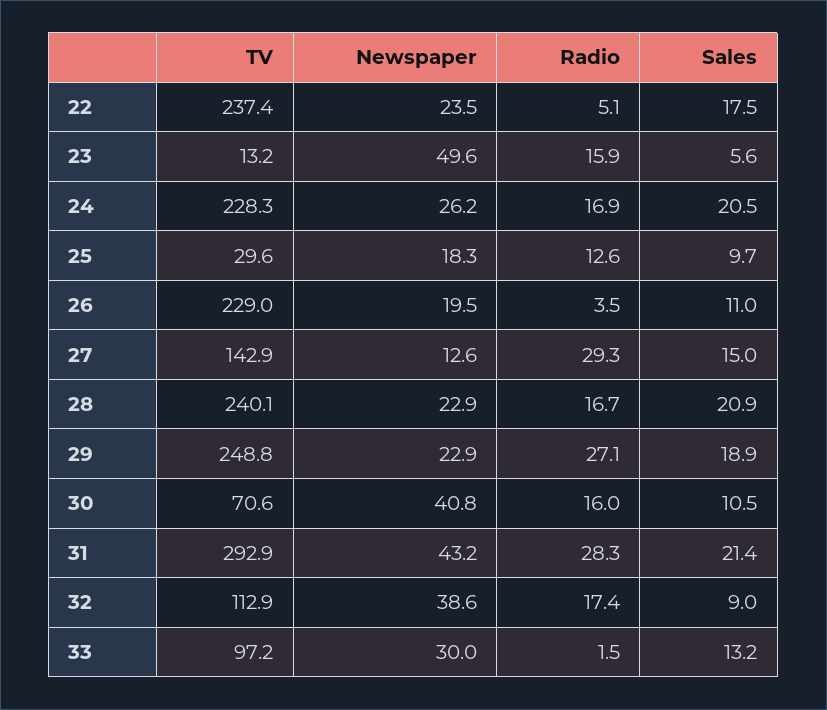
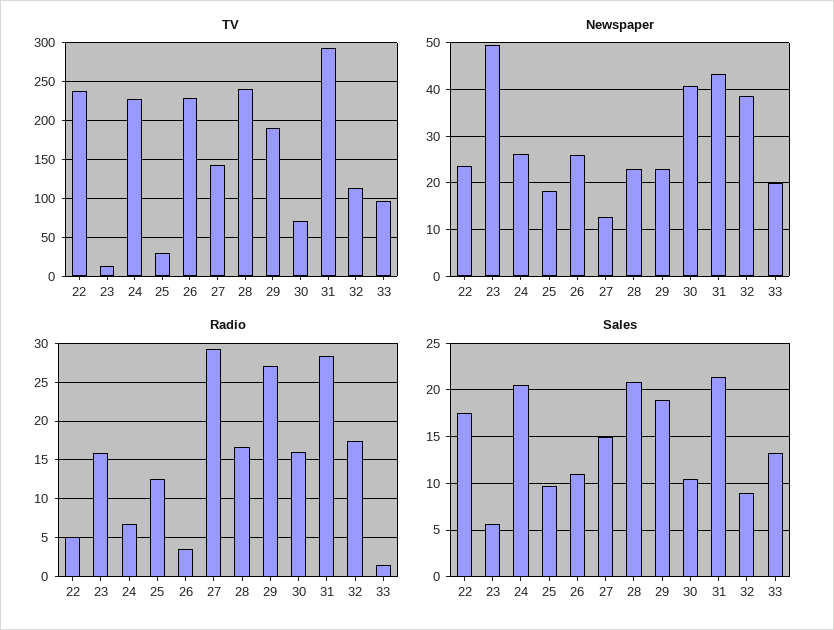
Radio, 24: 16.9 -> 7
Newspaper, 26: 19.5 -> 26
TV, 29: 248.8 -> 190
Newspaper, 33: 30 -> 20

